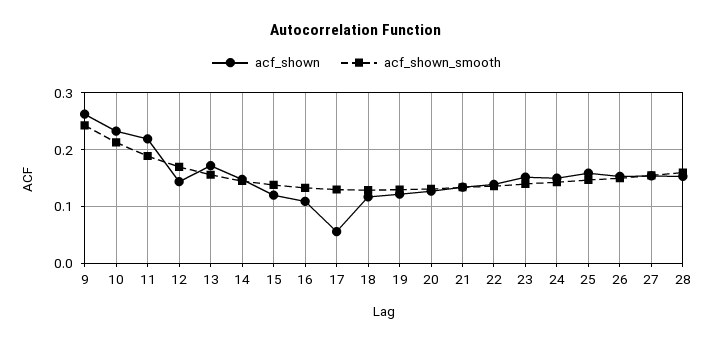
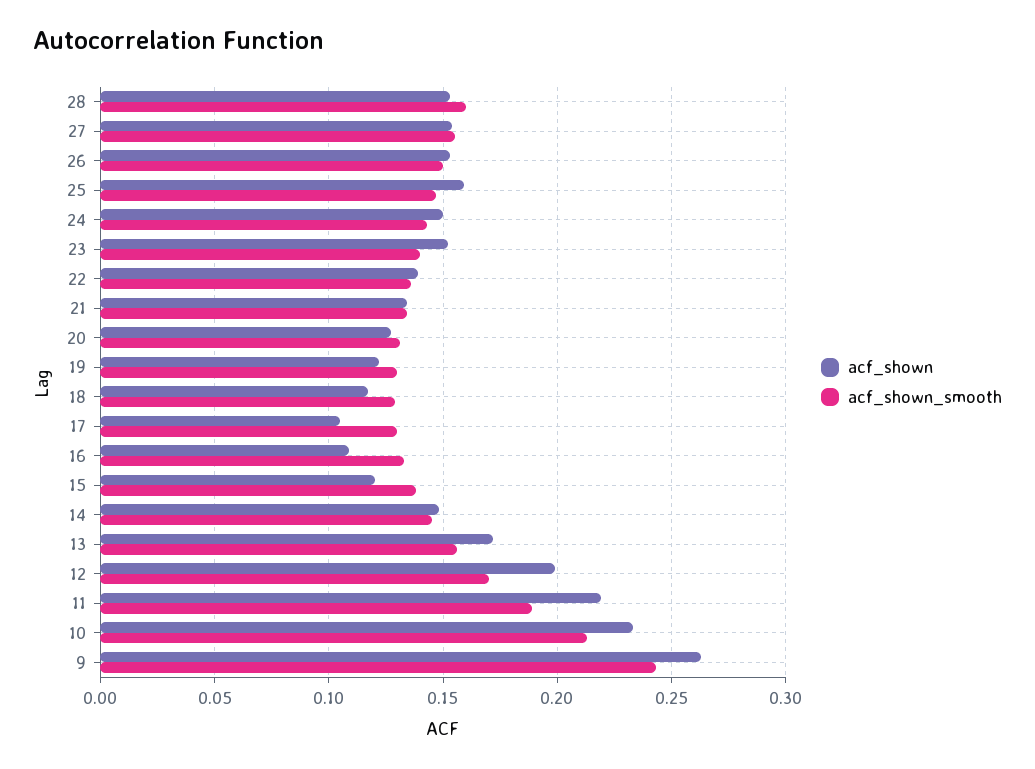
acf_shown, 12: 0.14 -> 0.2
acf_shown, 17: 0.06 -> 0.105

